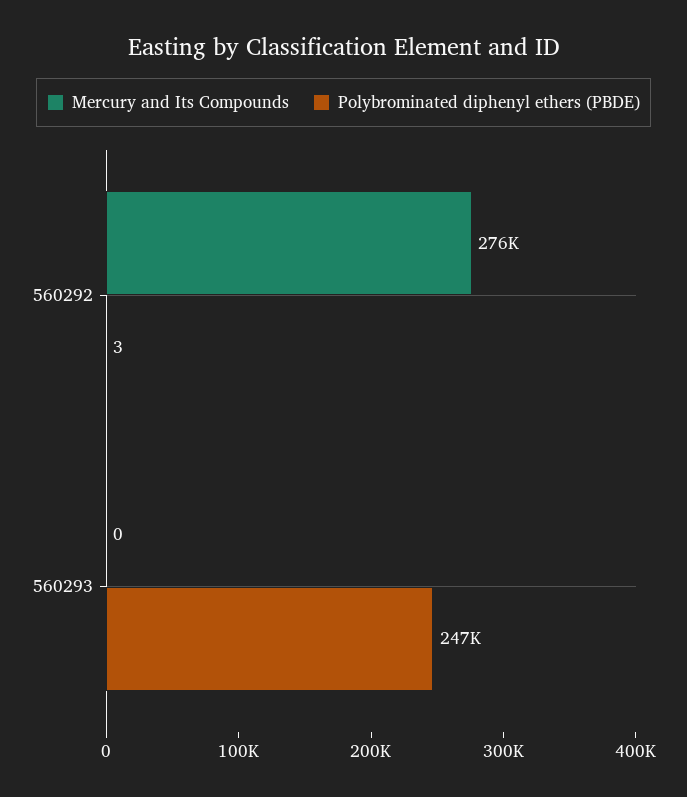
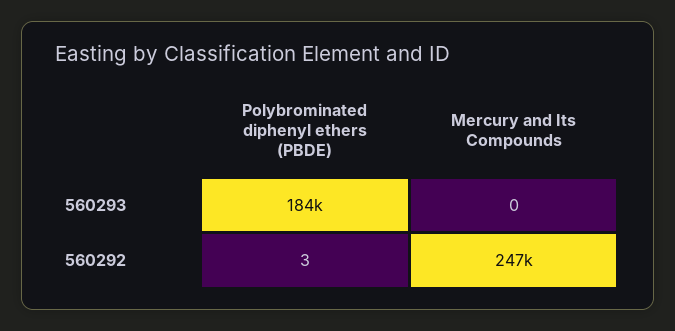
Mercury and Its Compounds, 560292: 276000 -> 247000
Polybrominated diphenyl ethers (PBDE), 560293: 247000 -> 184000

